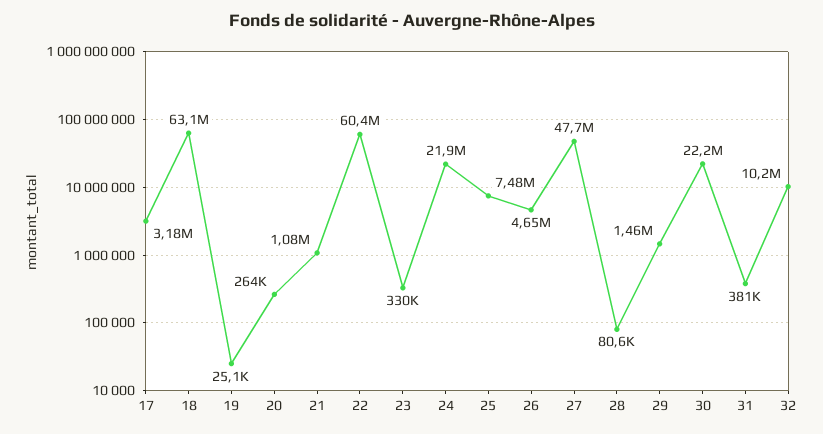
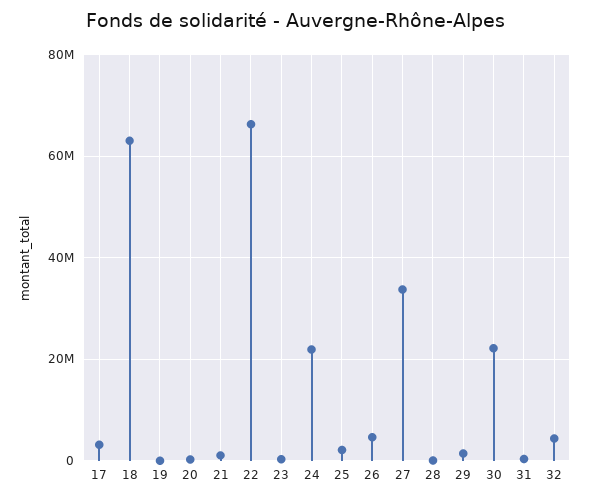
22: 60400000 -> 66000000
25: 7480000 -> 2000000
27: 47700000 -> 34000000
32: 10200000 -> 4000000

